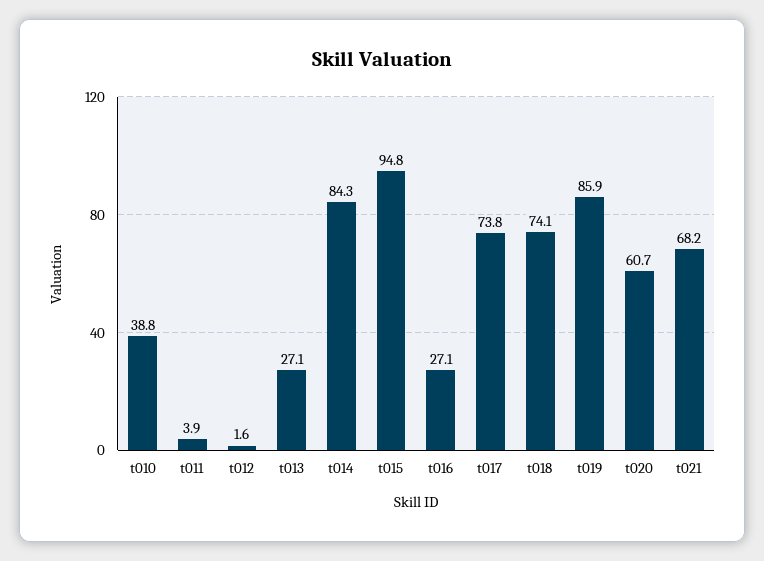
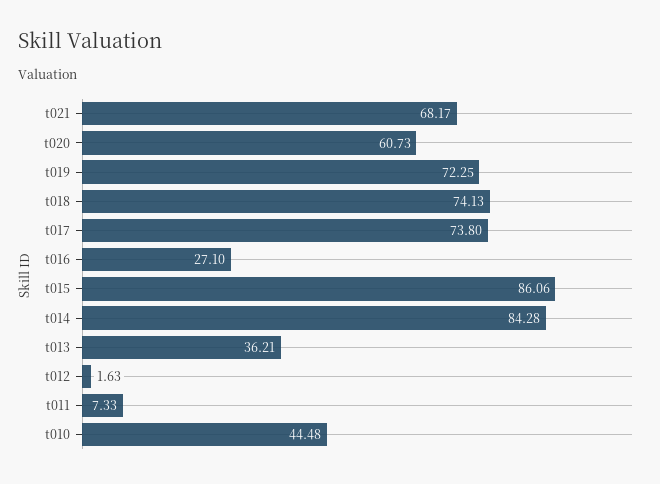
t010: 38.8 -> 44.48
t011: 3.9 -> 7.33
t013: 27.1 -> 36.21
t015: 94.8 -> 86.06
t019: 85.9 -> 72.25

